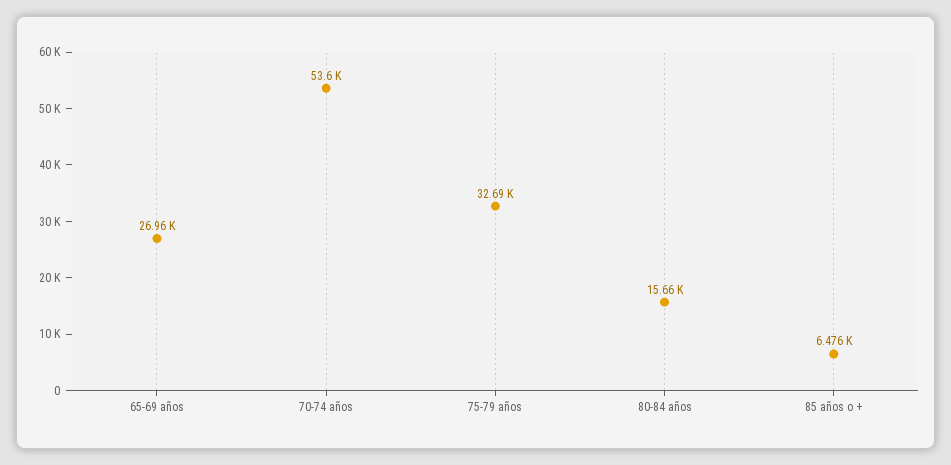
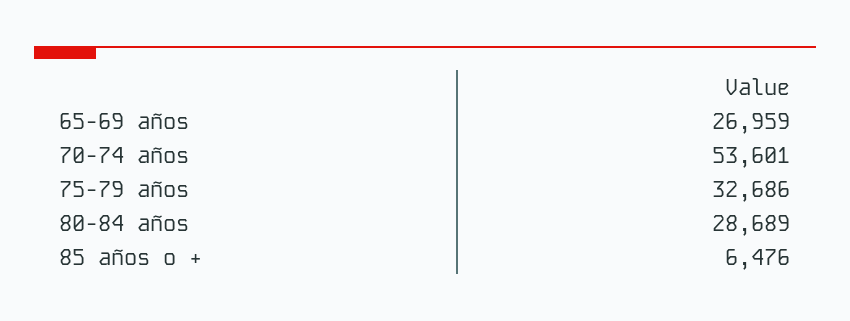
80-84 años: 15660 -> 28689

